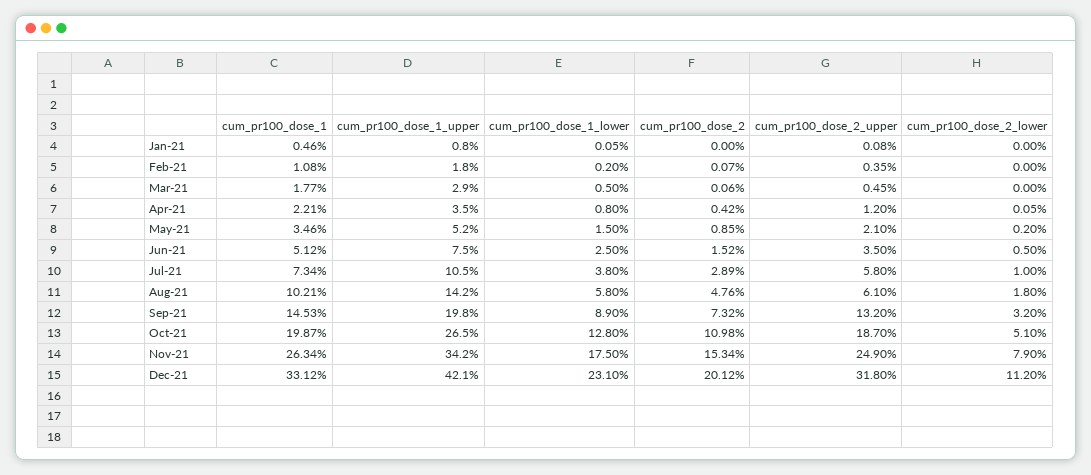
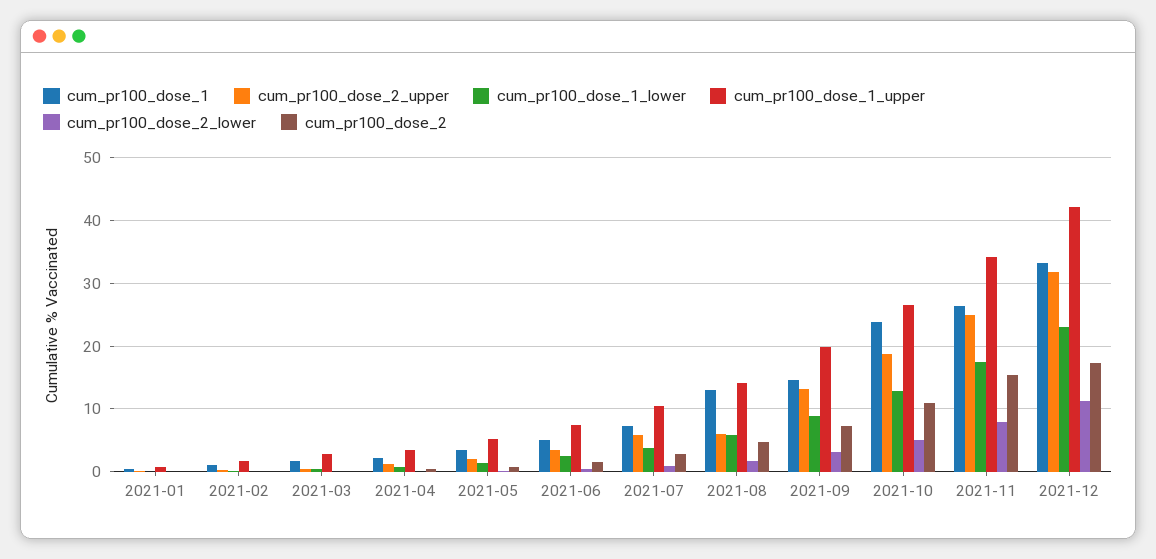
cum_pr100_dose_1, Aug-21: 10.21 -> 13
cum_pr100_dose_1, Oct-21: 19.87 -> 24
cum_pr100_dose_2, Dec-21: 20.12 -> 17

